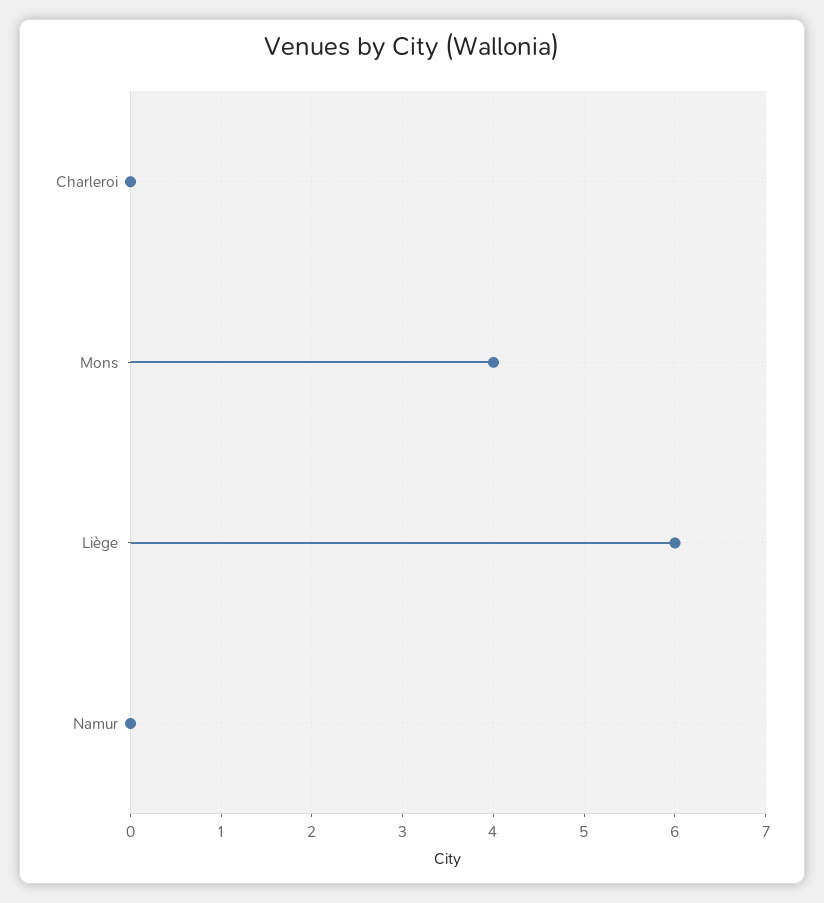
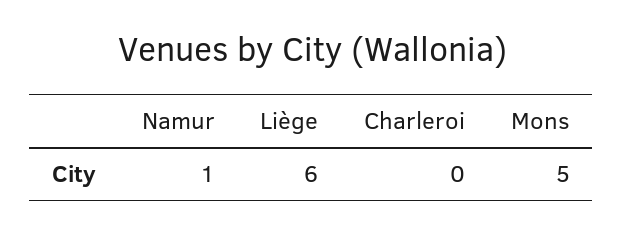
Mons: 4 -> 5
Namur: 0 -> 1

